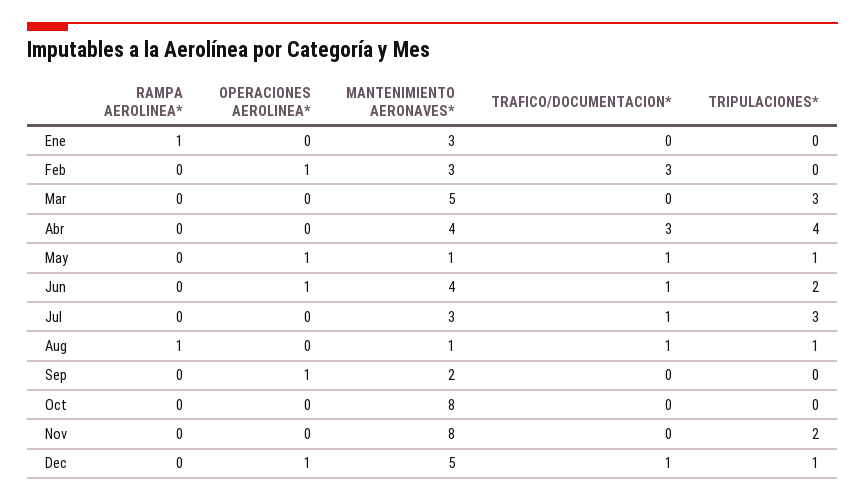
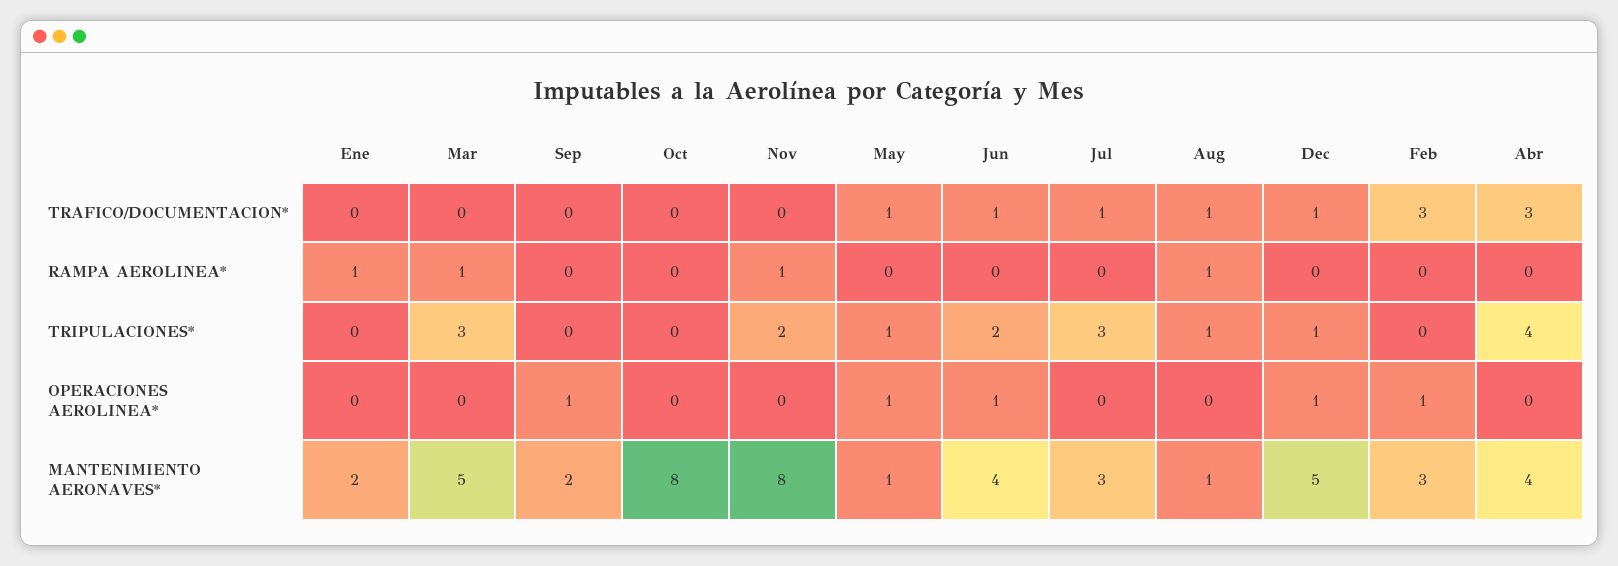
MANTENIMIENTO AERONAVES*, Ene: 3 -> 2
RAMPA AEROLINEA*, Mar: 0 -> 1
RAMPA AEROLINEA*, Nov: 0 -> 1

